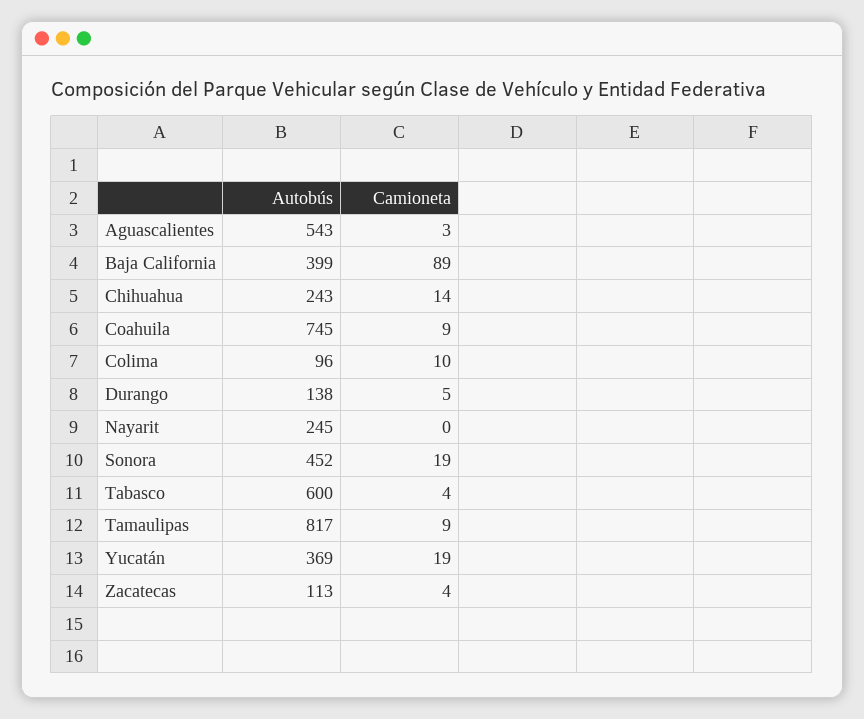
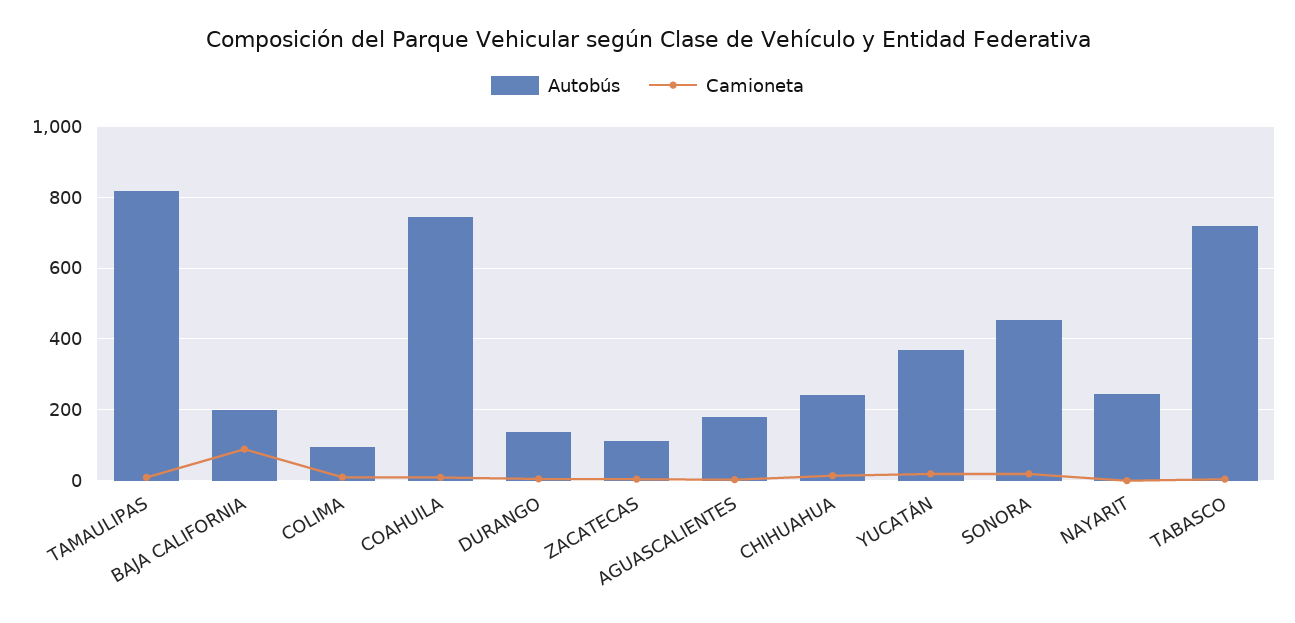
Autobús, Aguascalientes: 543 -> 180
Autobús, Baja California: 399 -> 200
Autobús, Tabasco: 600 -> 720

